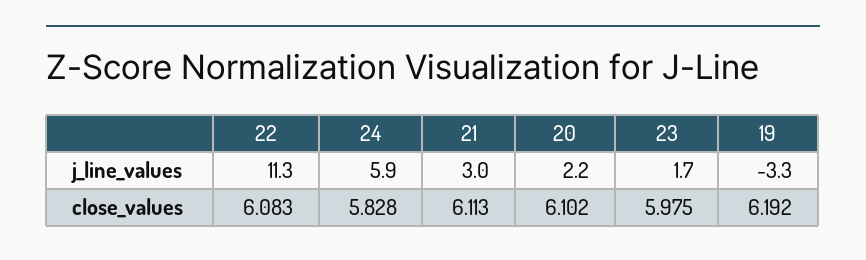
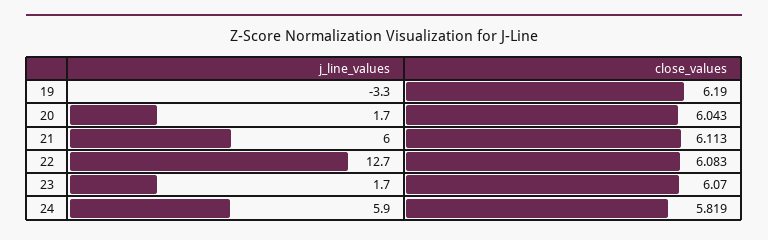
22, j_line_values: 11.3 -> 12.7
21, j_line_values: 3 -> 6
20, j_line_values: 2.2 -> 1.7
24, close_values: 5.828 -> 5.819
20, close_values: 6.102 -> 6.043
23, close_values: 5.975 -> 6.07
19, close_values: 6.192 -> 6.19

